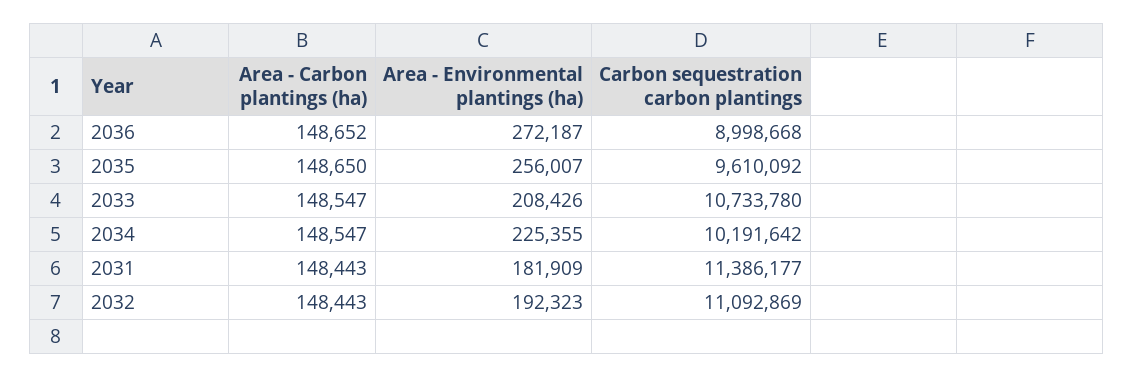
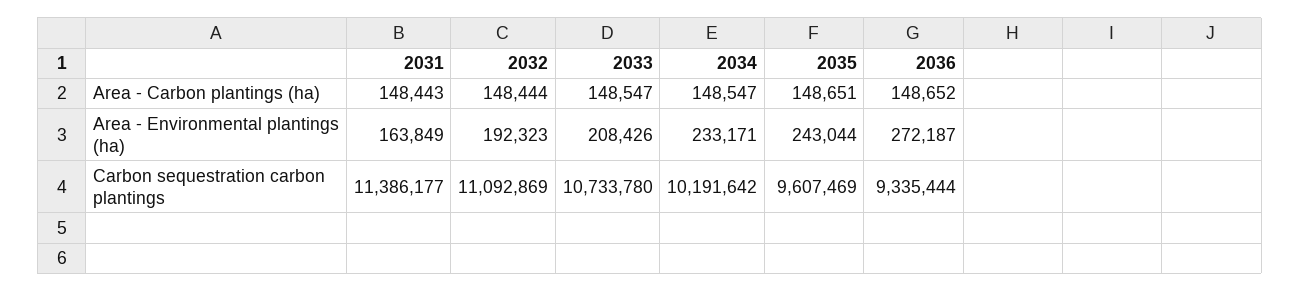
Carbon sequestration carbon plantings, 2036: 8998668 -> 9335444
Area - Carbon plantings (ha), 2035: 148650 -> 148651
Area - Environmental plantings (ha), 2035: 256007 -> 243044
Carbon sequestration carbon plantings, 2035: 9610092 -> 9607469
Area - Environmental plantings (ha), 2034: 225355 -> 233171
Area - Environmental plantings (ha), 2031: 181909 -> 163849
Area - Carbon plantings (ha), 2032: 148443 -> 148444

